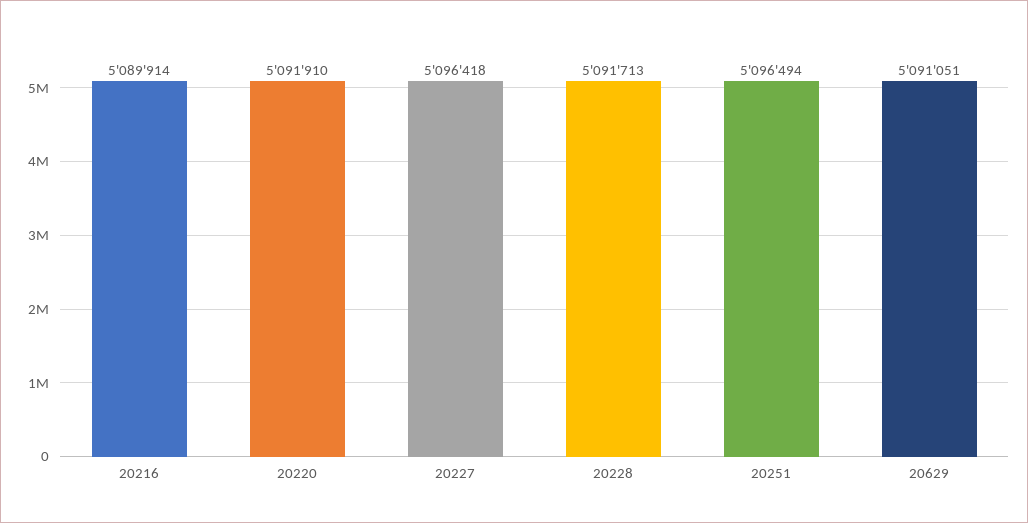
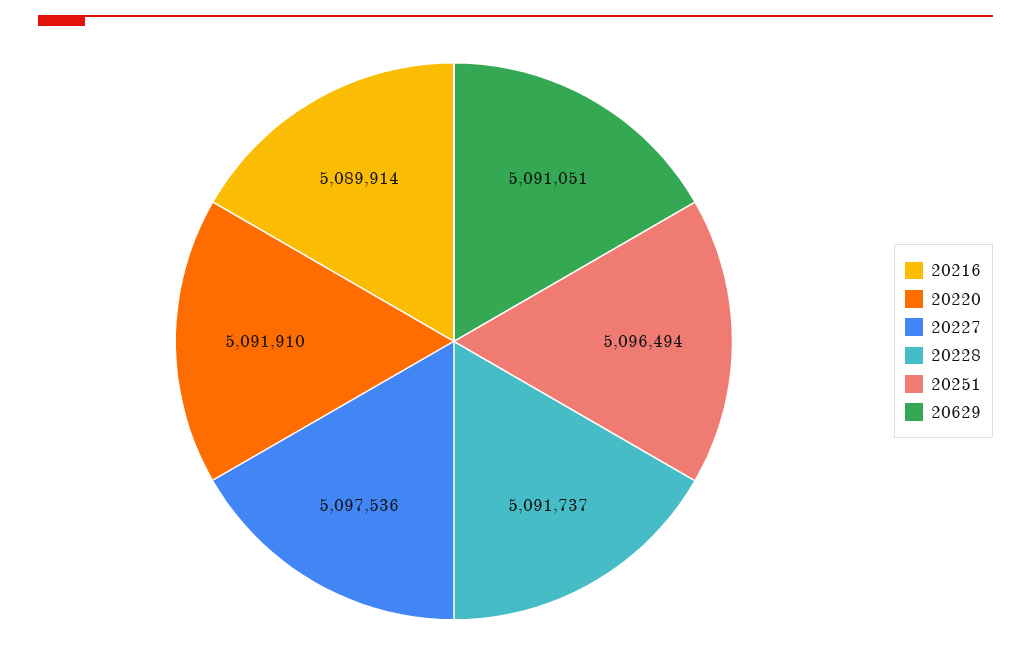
20227: 5096418 -> 5097536
20228: 5091713 -> 5091737

